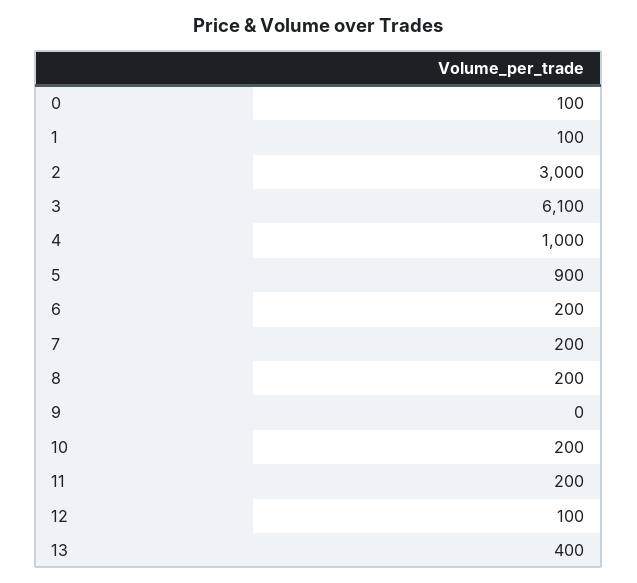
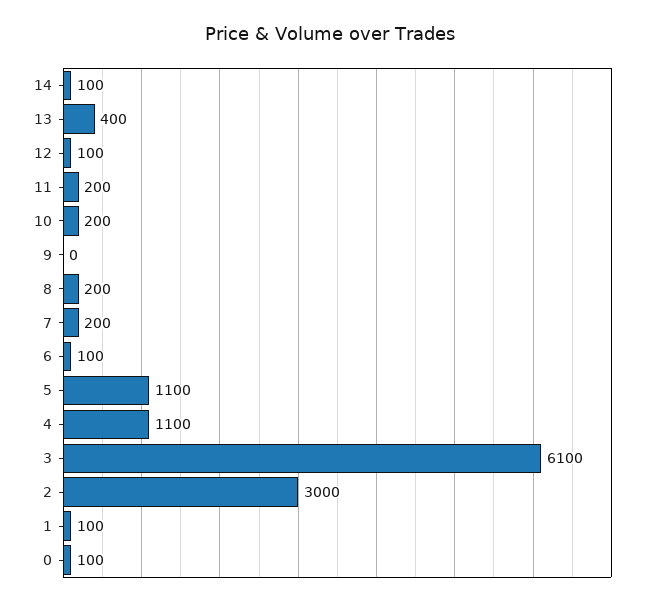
4: 1000 -> 1100
5: 900 -> 1100
6: 200 -> 100
14: none -> 100

